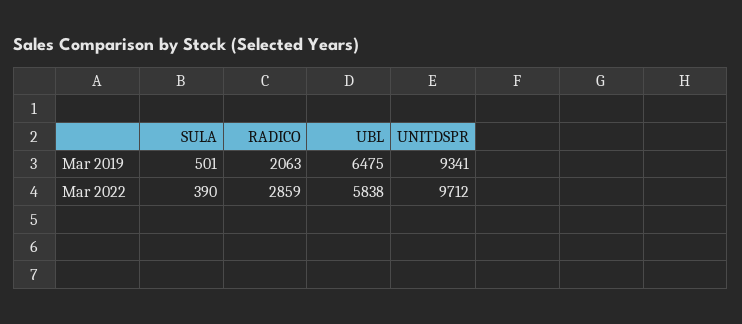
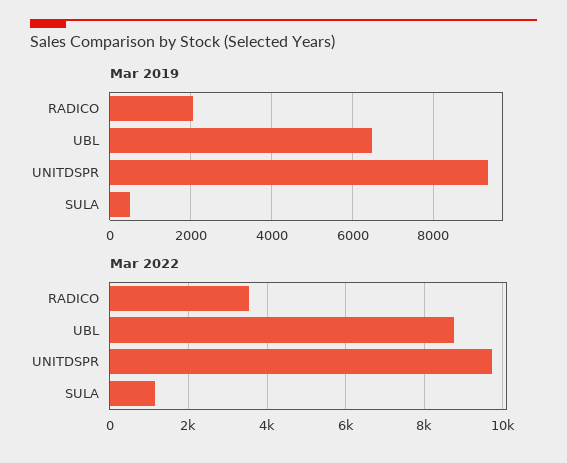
Mar 2022, SULA: 390 -> 1200
Mar 2022, RADICO: 2859 -> 3600
Mar 2022, UBL: 5838 -> 8800

